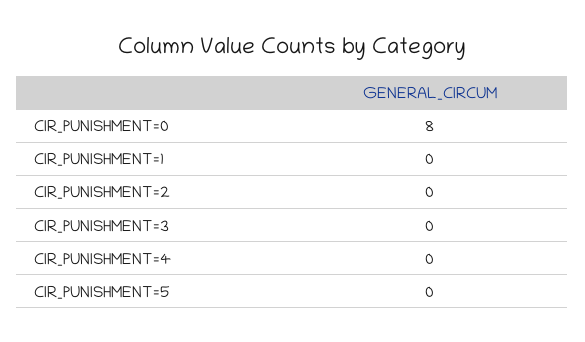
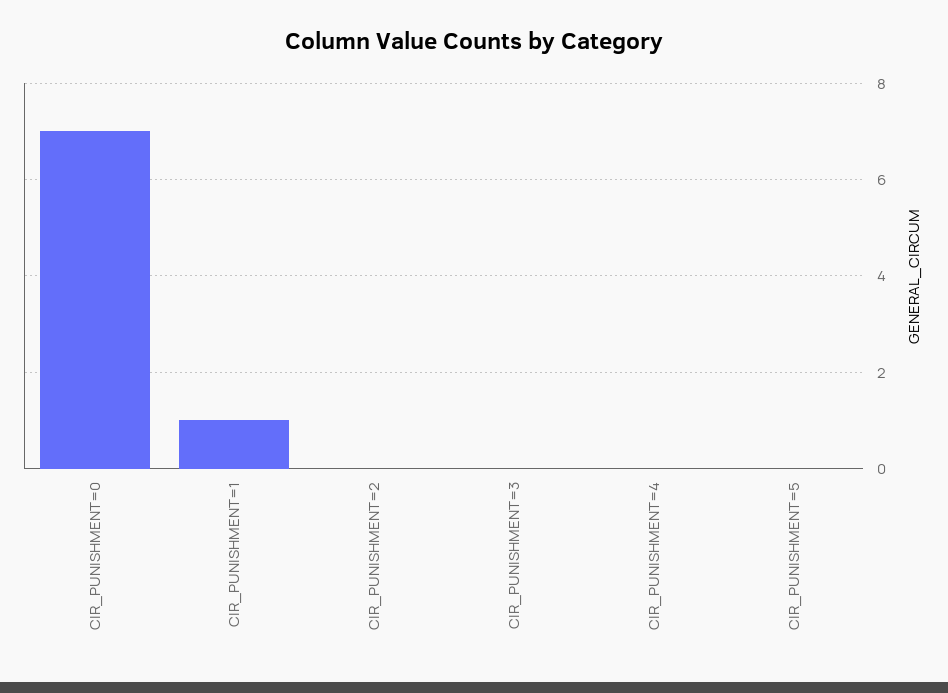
CIR_PUNISHMENT=0: 8 -> 7
CIR_PUNISHMENT=1: 0 -> 1

